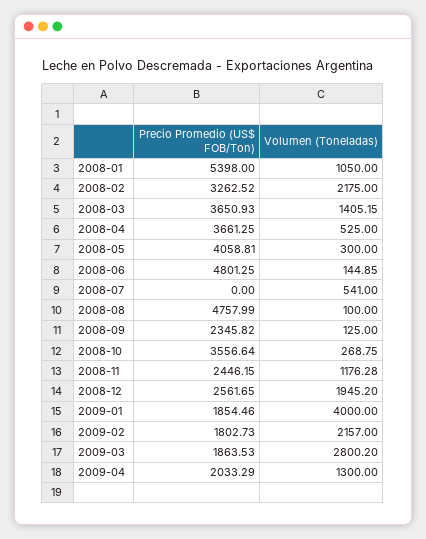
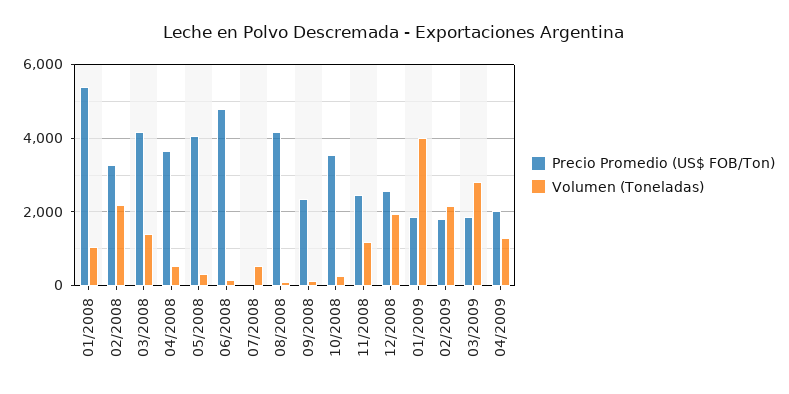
Precio Promedio (US$ FOB/Ton), 2008-03: 3650.93 -> 4200
Precio Promedio (US$ FOB/Ton), 2008-08: 4757.99 -> 4200

